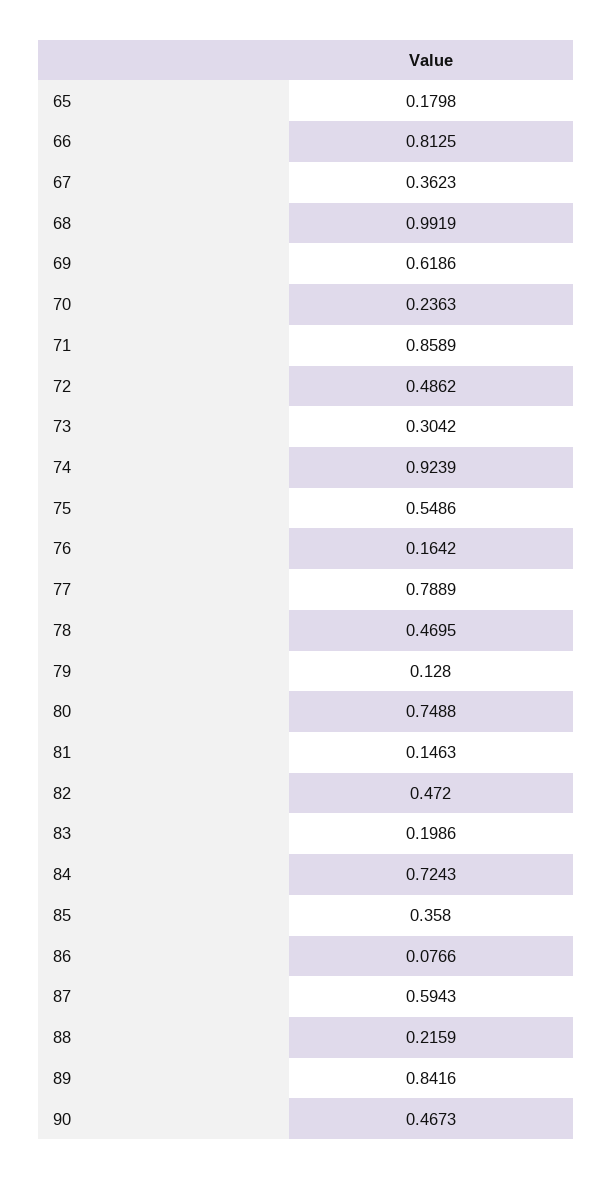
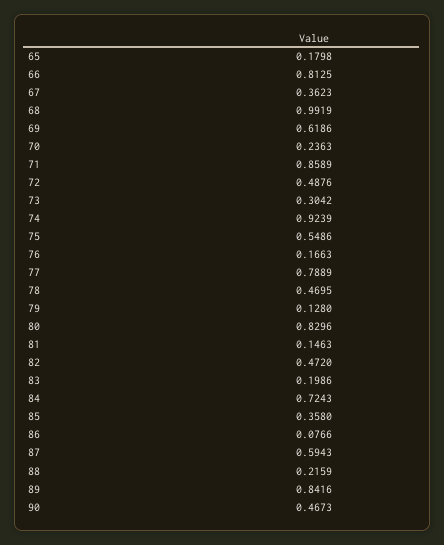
72: 0.4862 -> 0.4876
76: 0.1642 -> 0.1663
80: 0.7488 -> 0.8296

